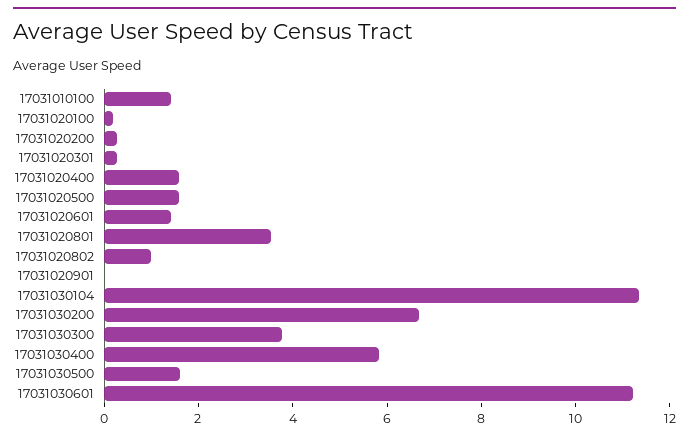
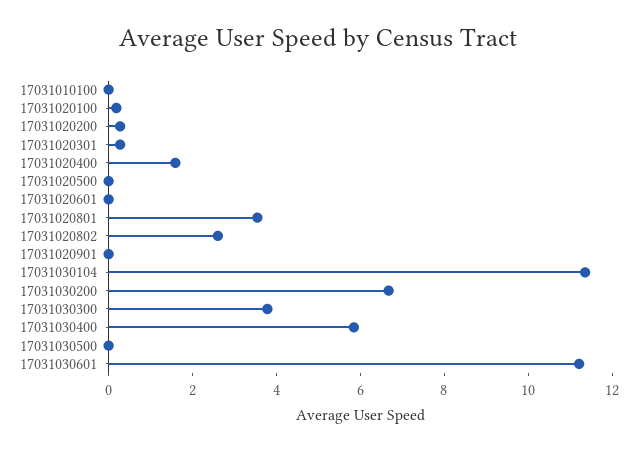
17031010100: 1.5 -> 0
17031020500: 1.5 -> 0
17031020601: 1.5 -> 0
17031020802: 1 -> 2.5
17031030500: 1.5 -> 0

